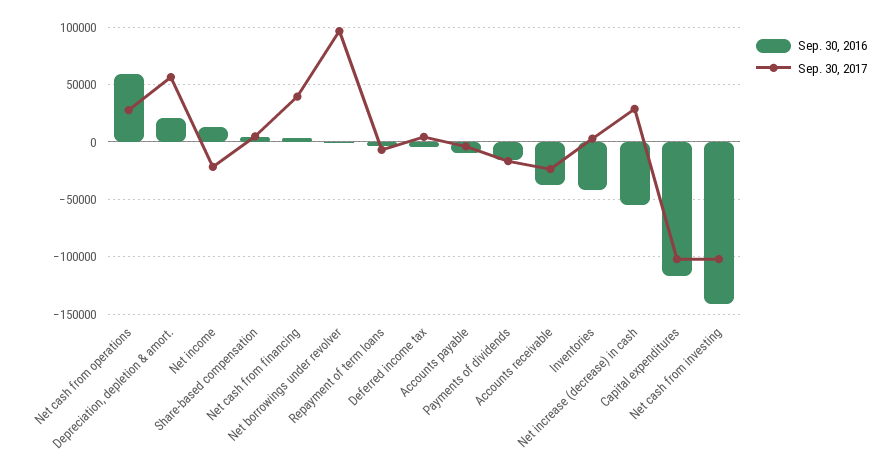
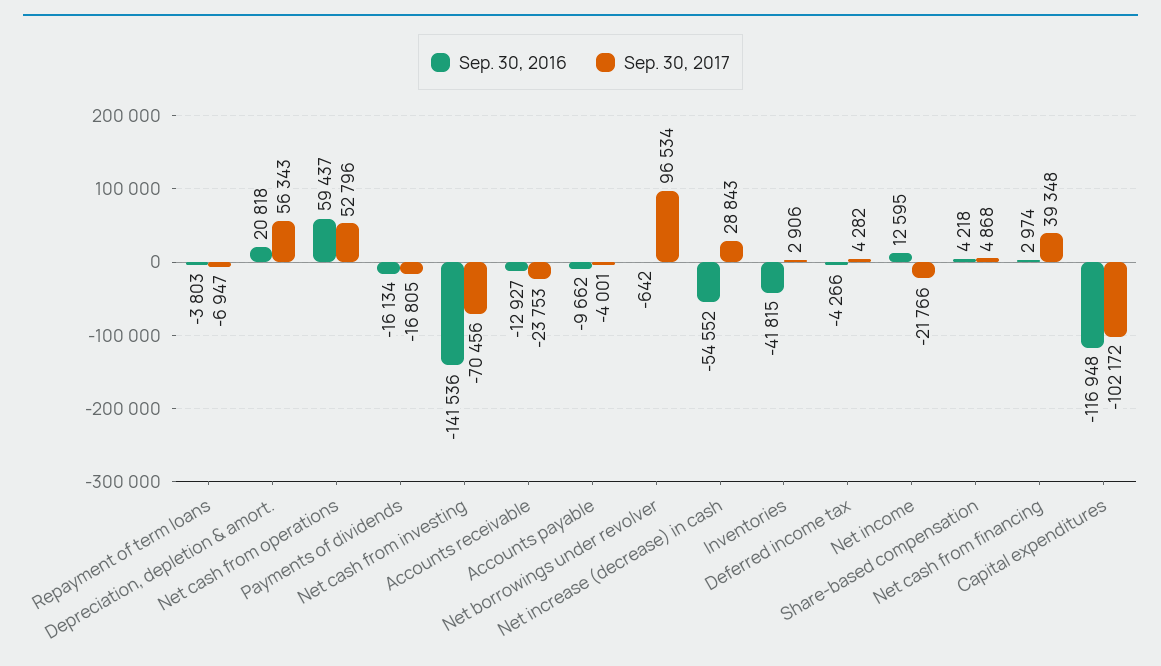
Sep. 30, 2017, Net cash from operations: 30000 -> 52796
Sep. 30, 2016, Accounts receivable: -40000 -> -12927
Sep. 30, 2017, Net cash from investing: -100000 -> -70456

